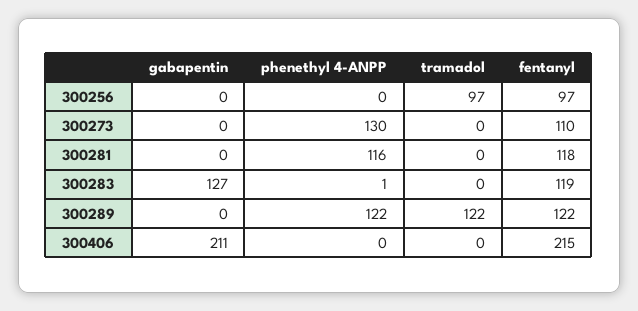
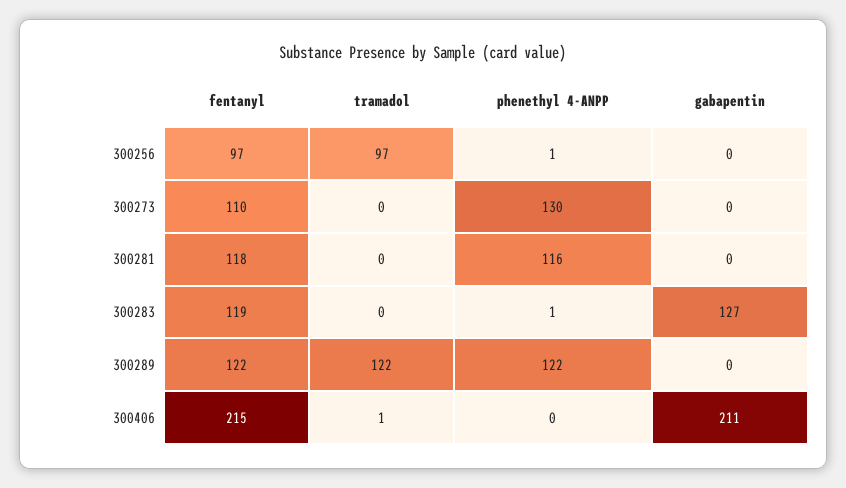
phenethyl 4-ANPP, 300256: 0 -> 1
tramadol, 300406: 0 -> 1

